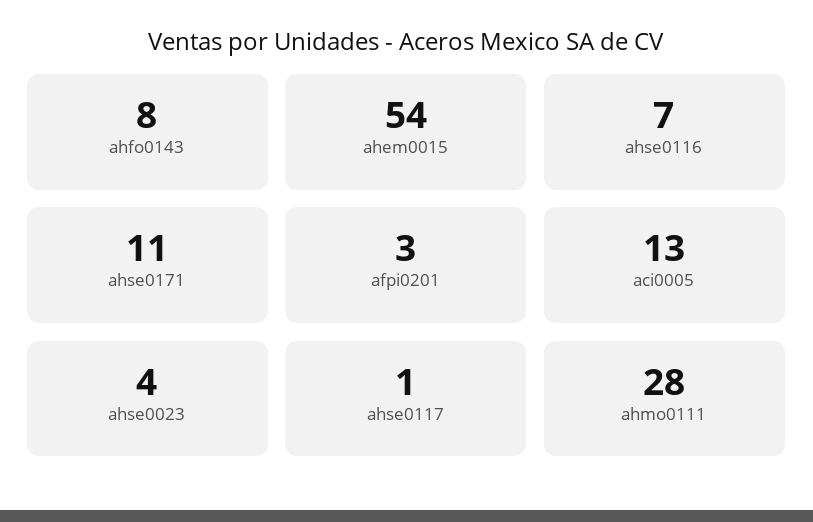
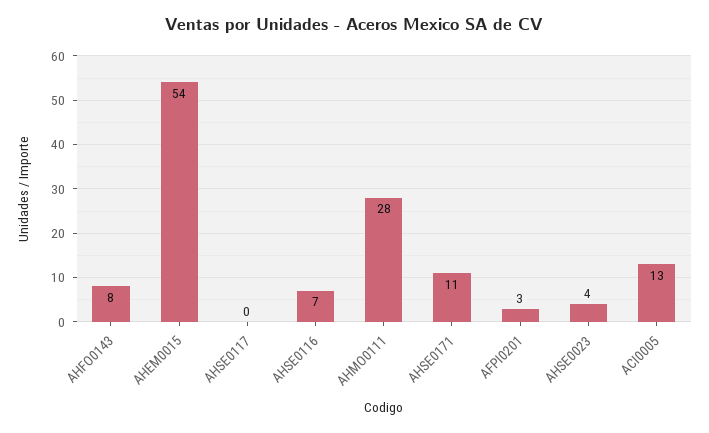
ahse0117: 1 -> 0

